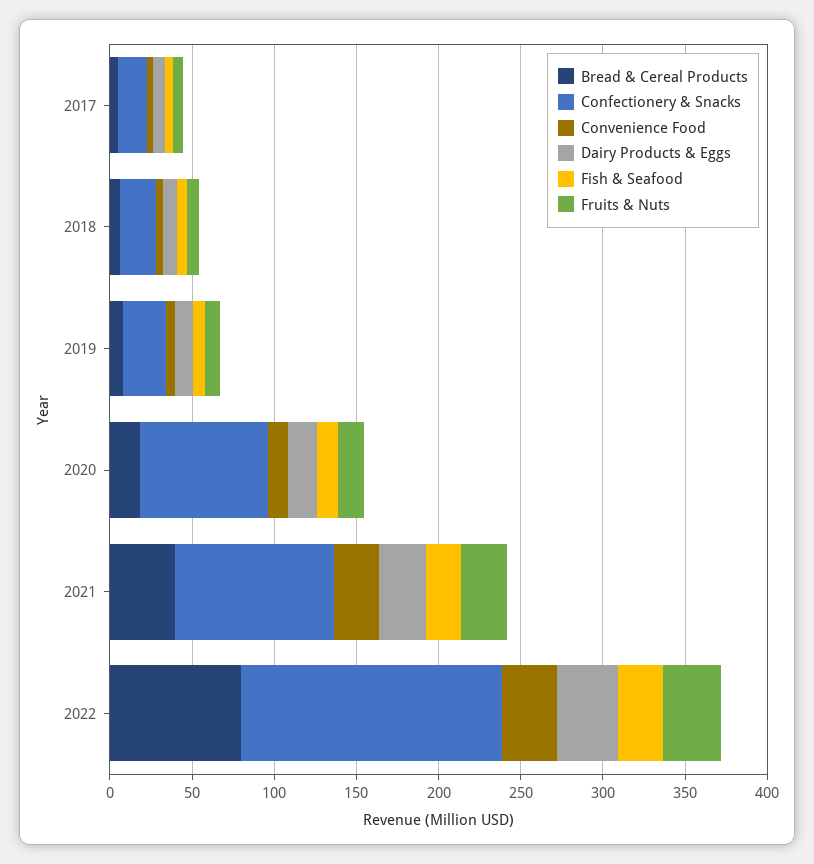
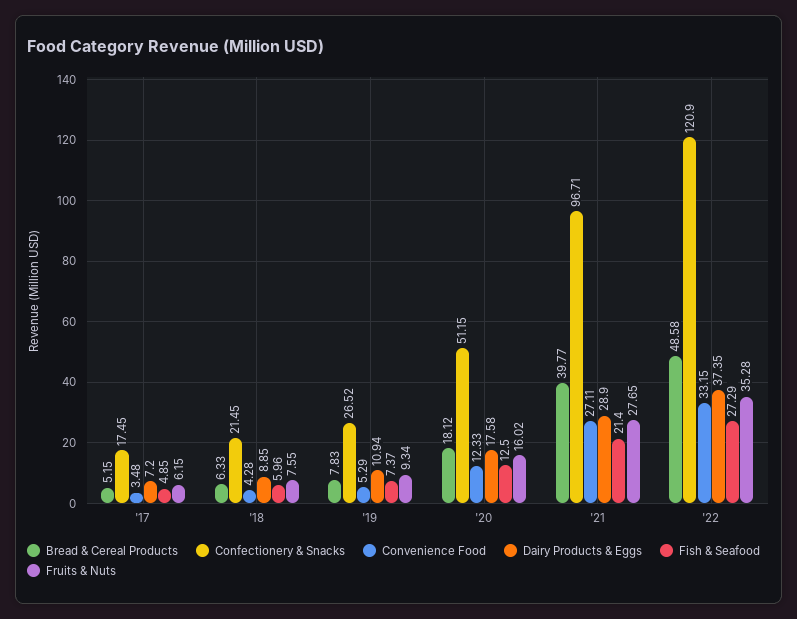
Confectionery & Snacks, 2020: 80 -> 51.15
Bread & Cereal Products, 2022: 80 -> 48.58
Confectionery & Snacks, 2022: 160 -> 120.9

